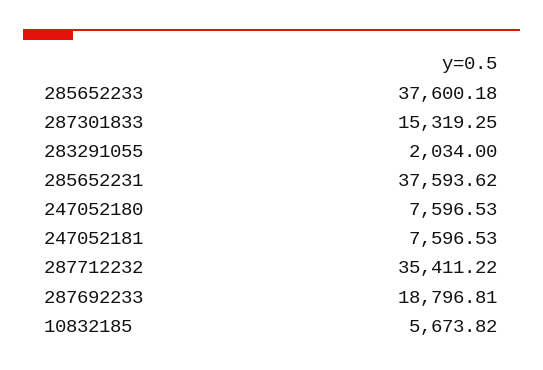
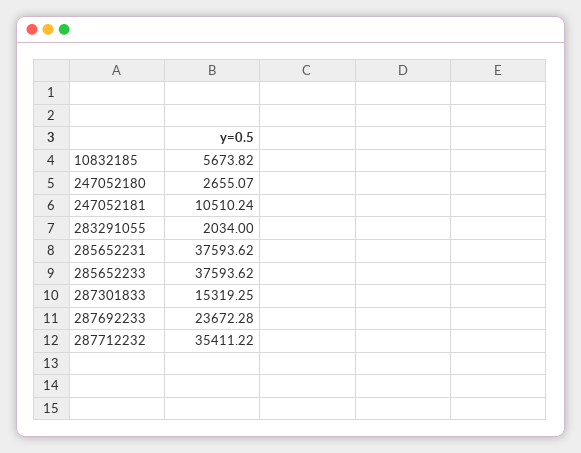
285652233: 37600.18 -> 37593.62
247052180: 7596.53 -> 2655.07
247052181: 7596.53 -> 10510.24
287692233: 18796.81 -> 23672.28

